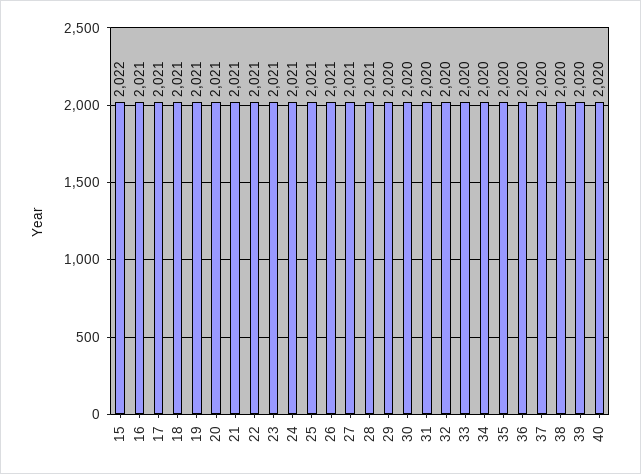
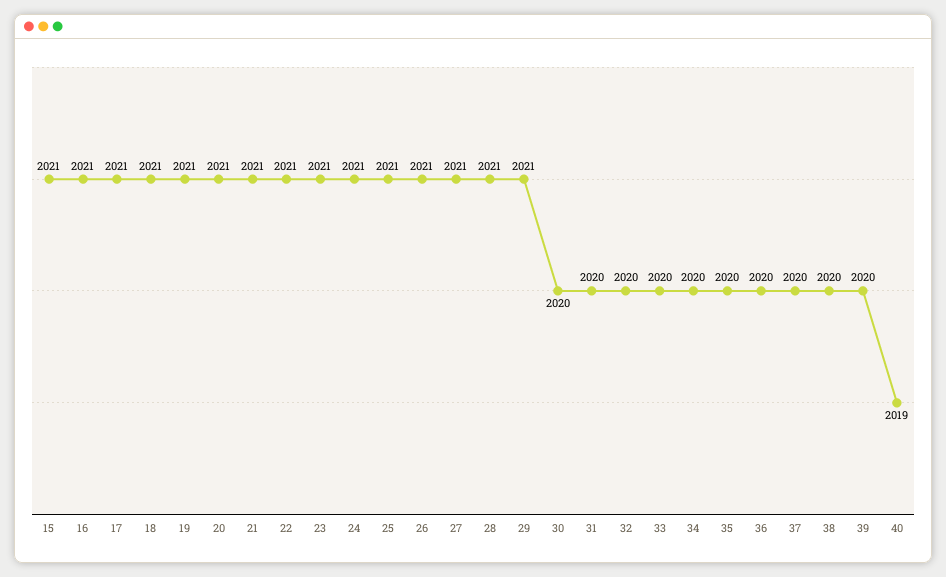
15: 2022 -> 2021
29: 2020 -> 2021
40: 2020 -> 2019

